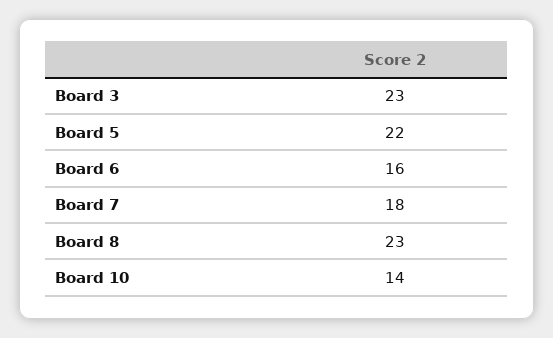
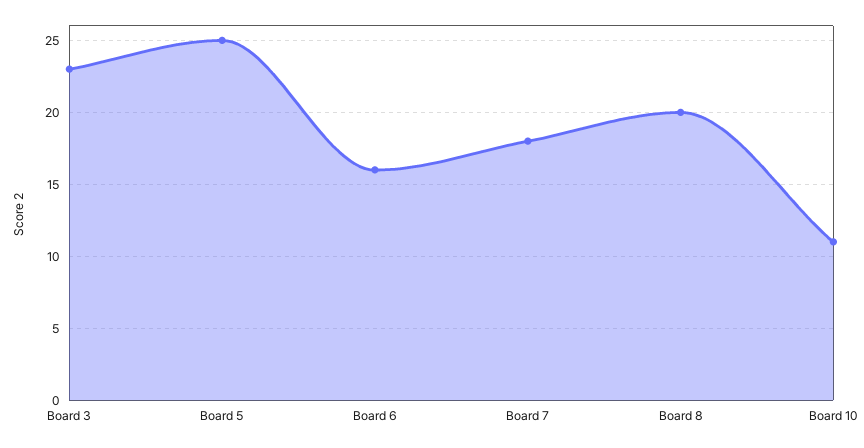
Board 5: 22 -> 25
Board 8: 23 -> 20
Board 10: 14 -> 11

